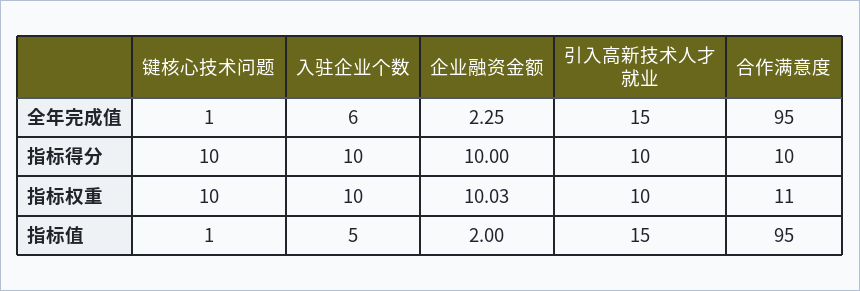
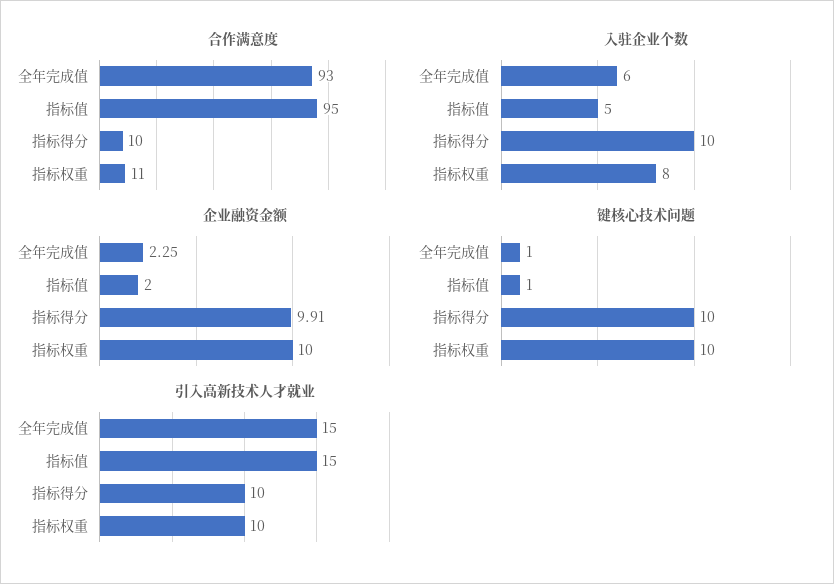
合作满意度, 全年完成值: 95 -> 93
企业融资金额, 指标得分: 10 -> 9.91
入驻企业个数, 指标权重: 10 -> 8
企业融资金额, 指标权重: 10.03 -> 10

